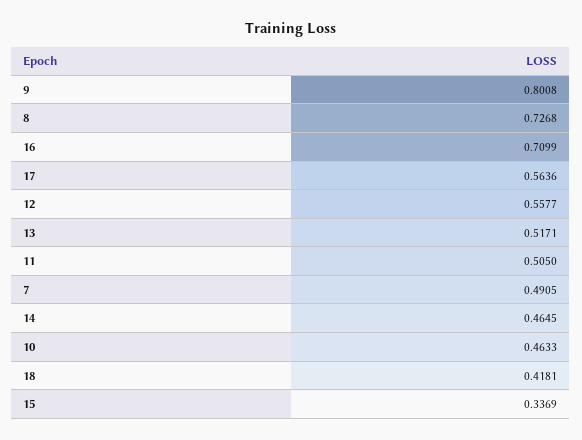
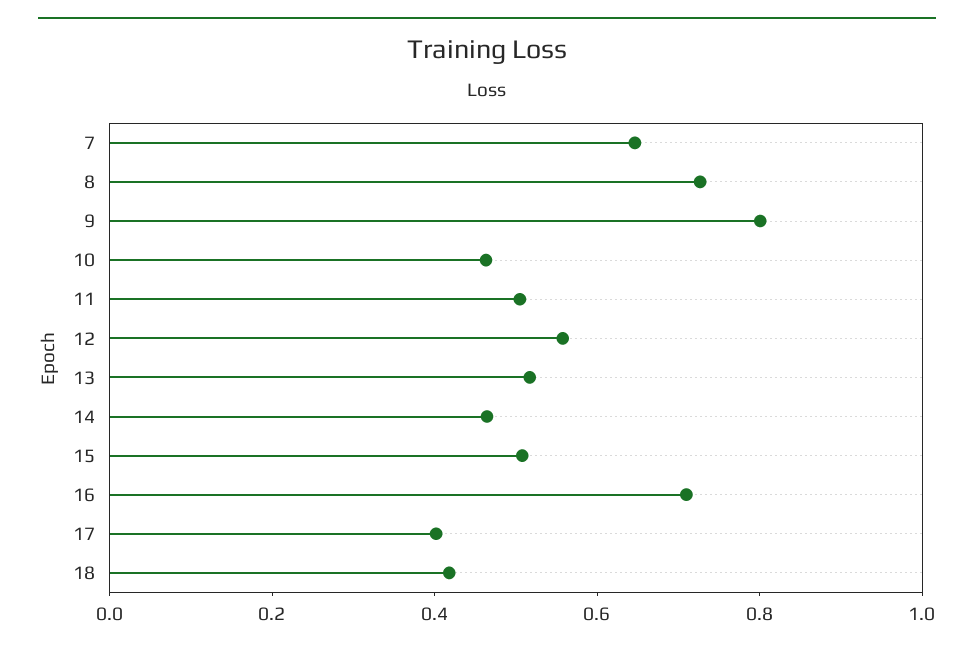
17: 0.5636 -> 0.4
7: 0.4905 -> 0.65
15: 0.3369 -> 0.5

